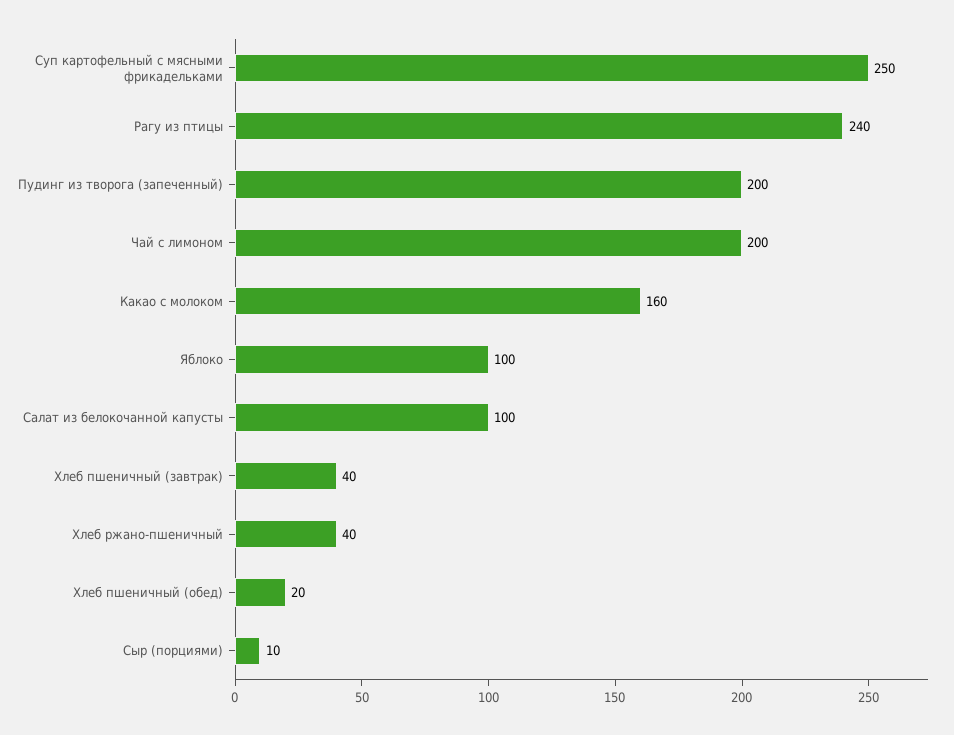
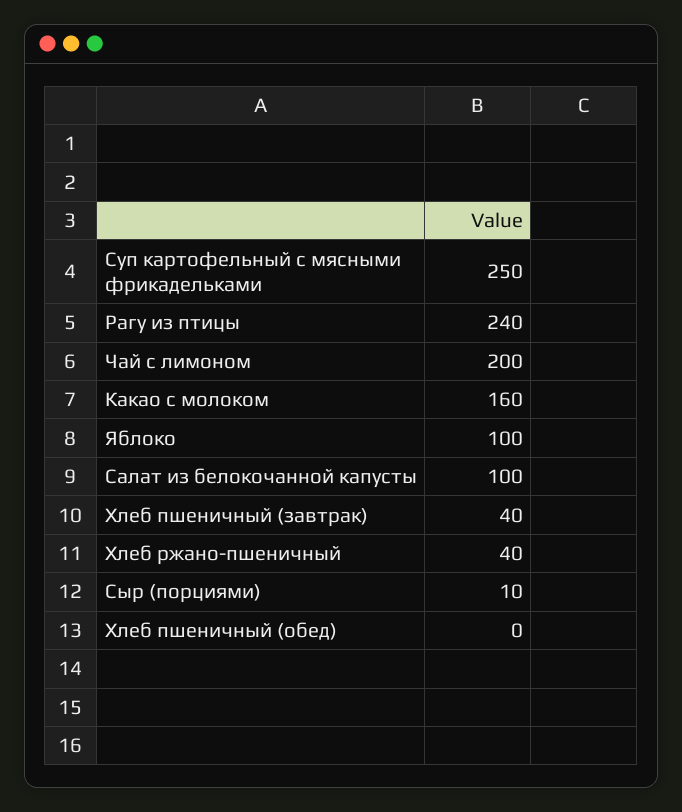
Пудинг из творога (запеченный): 200 -> none
Хлеб пшеничный (обед): 20 -> 0

